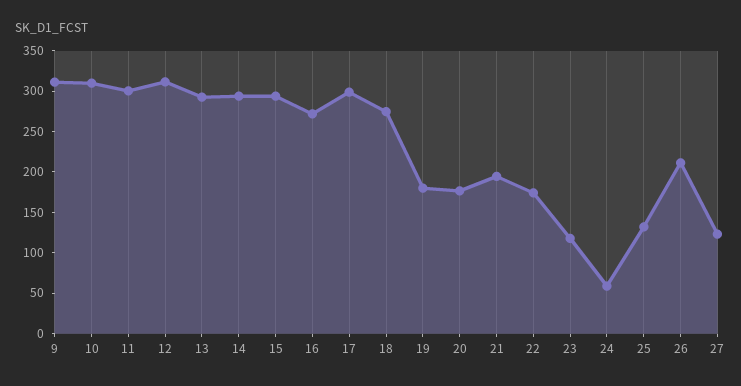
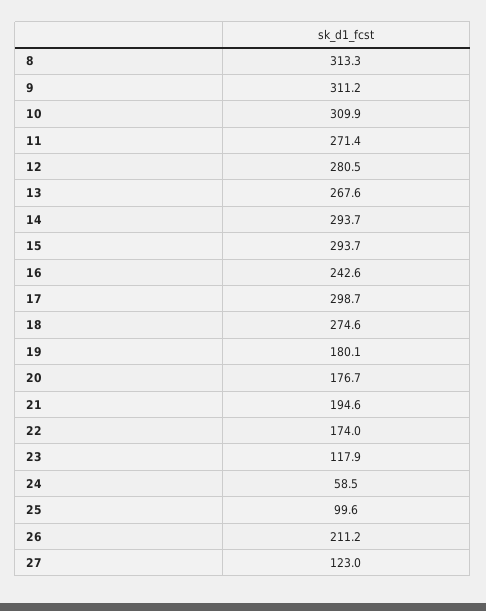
11: 300 -> 271.4
12: 310 -> 280.5
13: 290 -> 267.6
16: 270 -> 242.6
25: 130 -> 99.6
8: none -> 313.3

